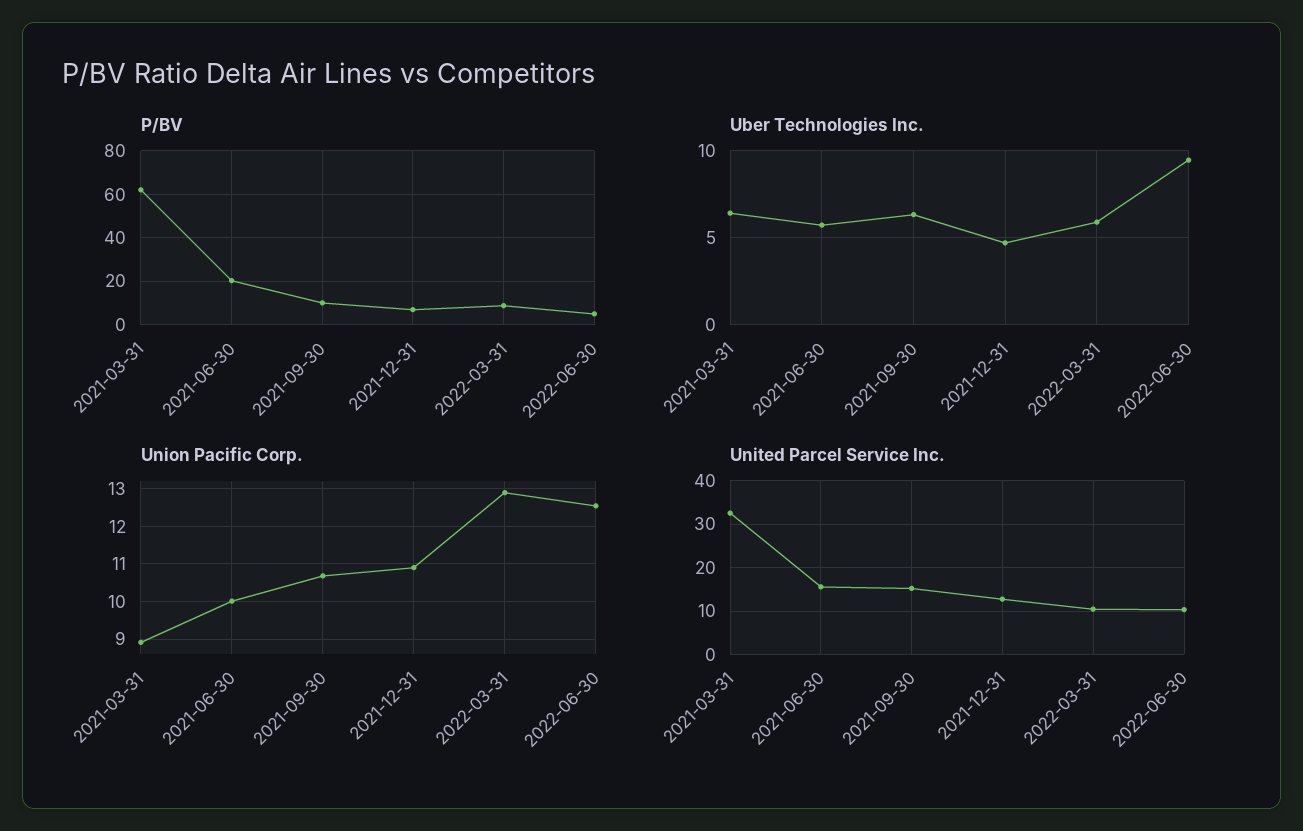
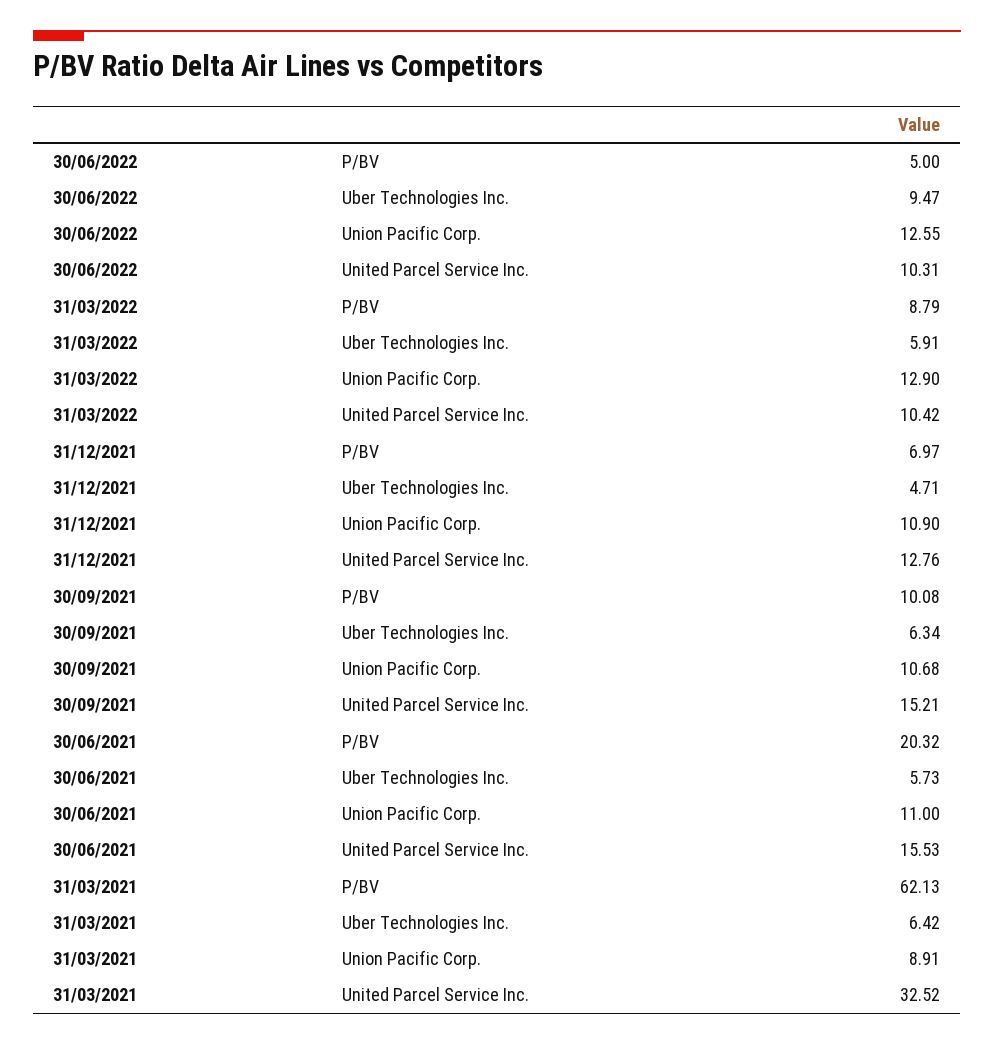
Union Pacific Corp., 2021-06-30: 10 -> 11

